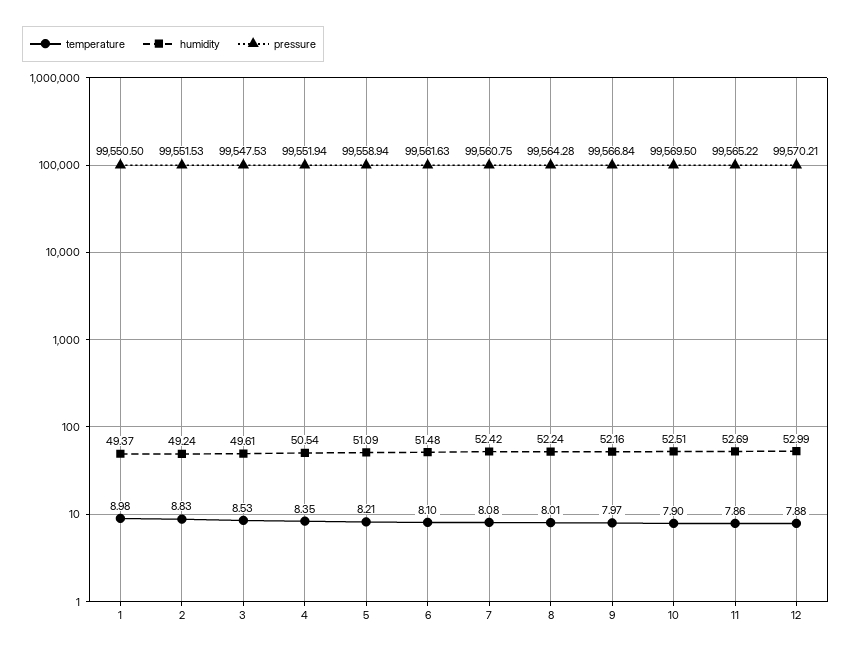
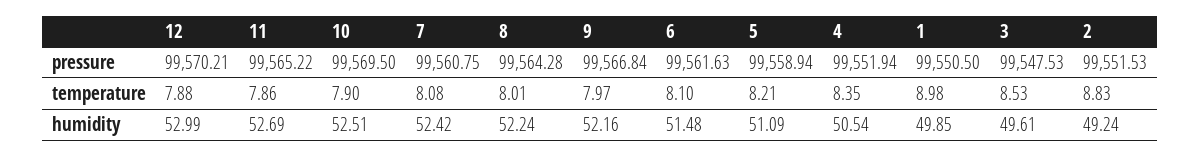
humidity, 1: 49.37 -> 49.85

